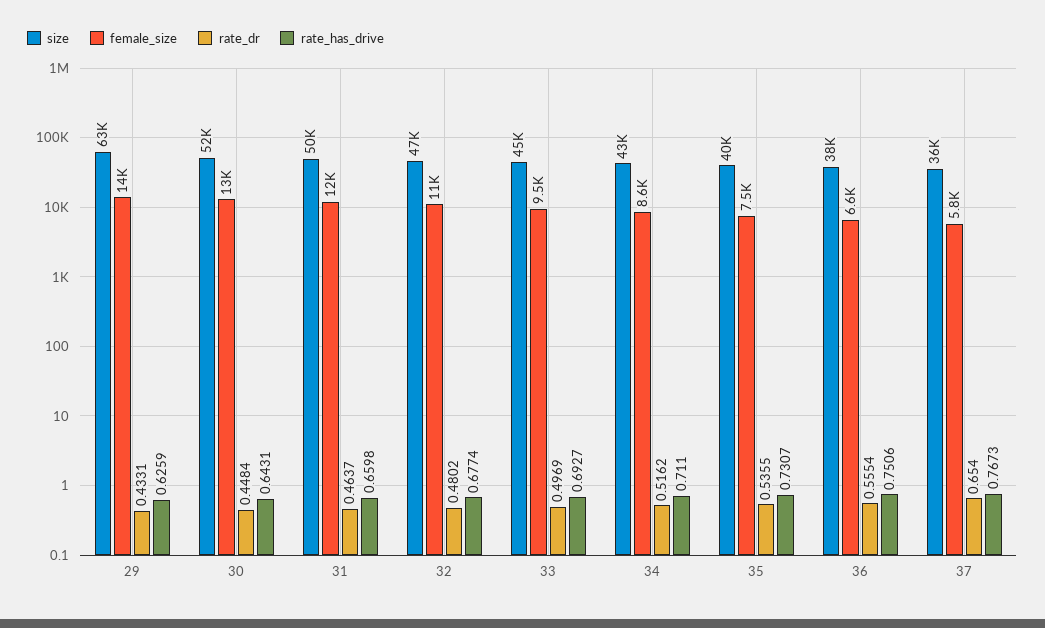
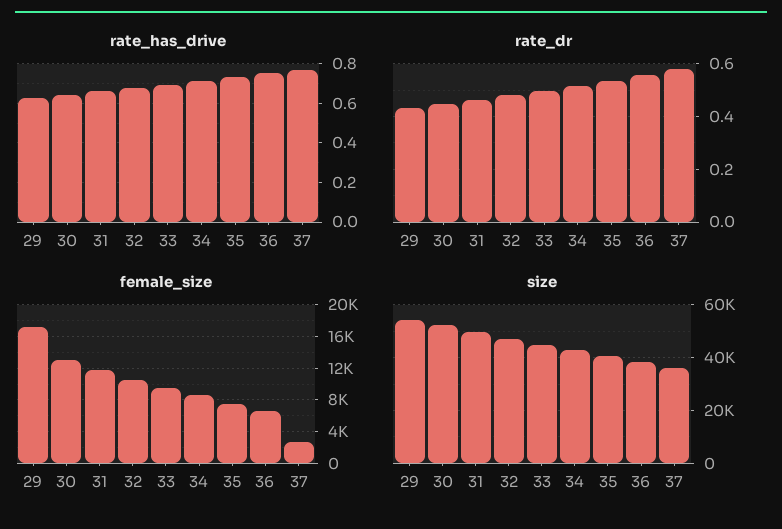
size, 29: 63000 -> 55000
female_size, 29: 14000 -> 17000
female_size, 37: 5800 -> 3000
rate_dr, 37: 0.654 -> 0.575

